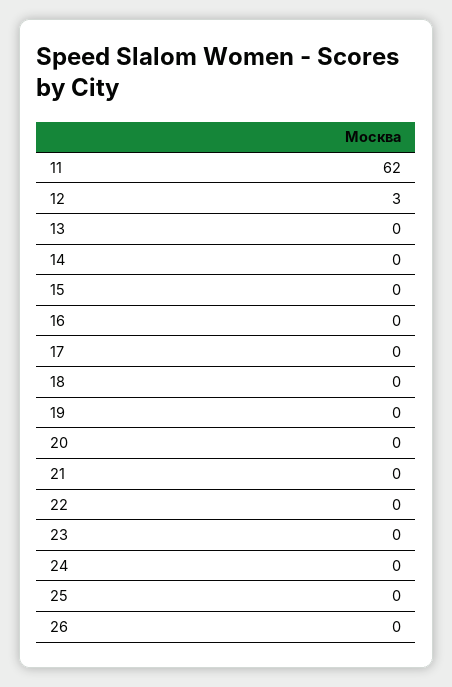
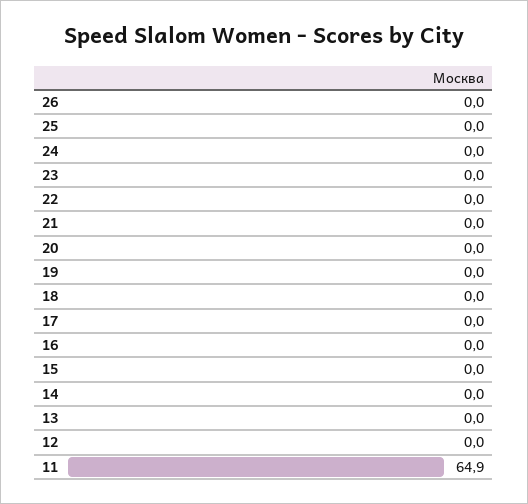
11: 62 -> 64.9
12: 3 -> 0

